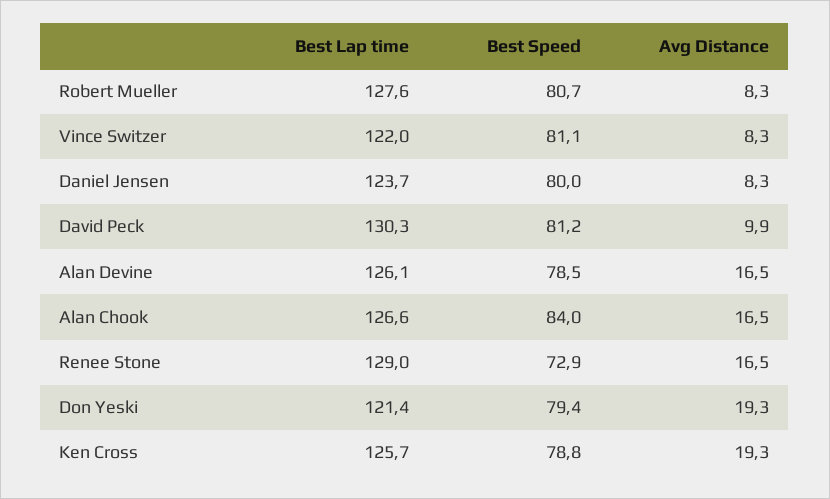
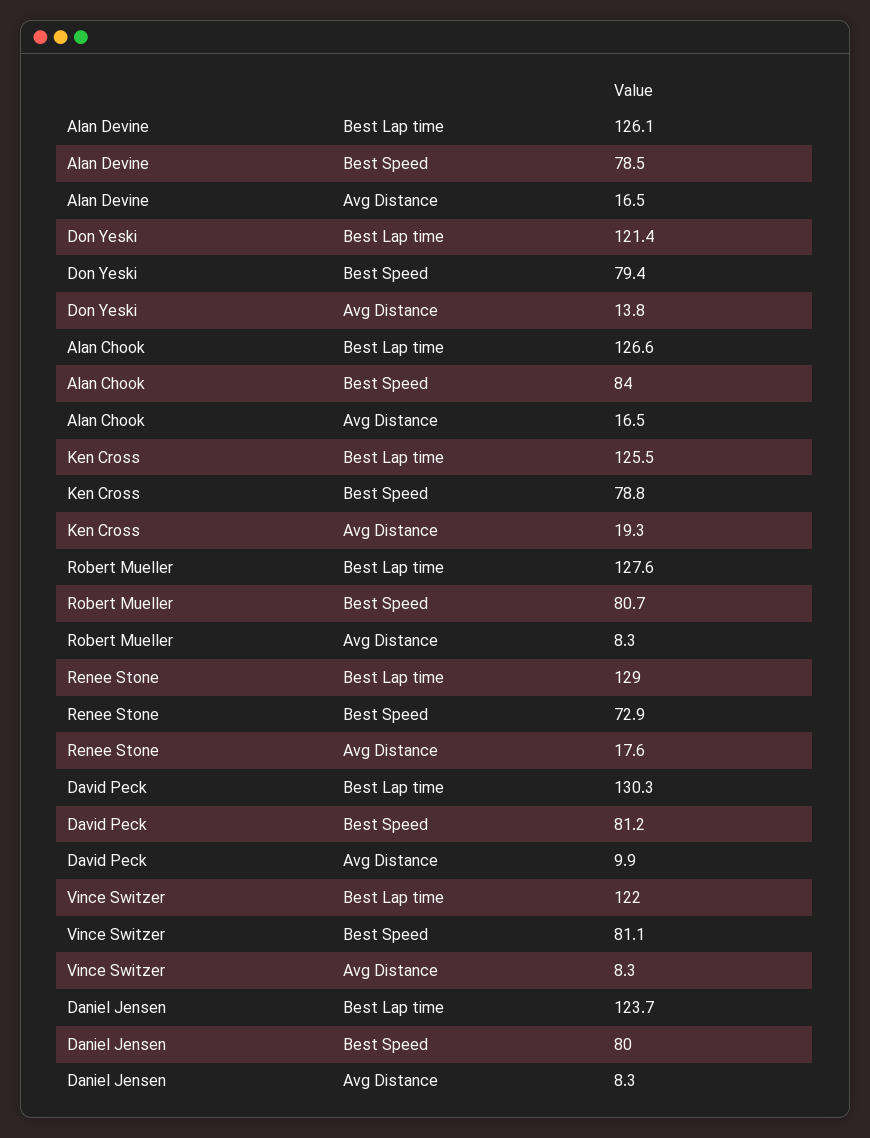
Avg Distance, Renee Stone: 16.5 -> 17.6
Avg Distance, Don Yeski: 19.3 -> 13.8
Best Lap time, Ken Cross: 125.7 -> 125.5

